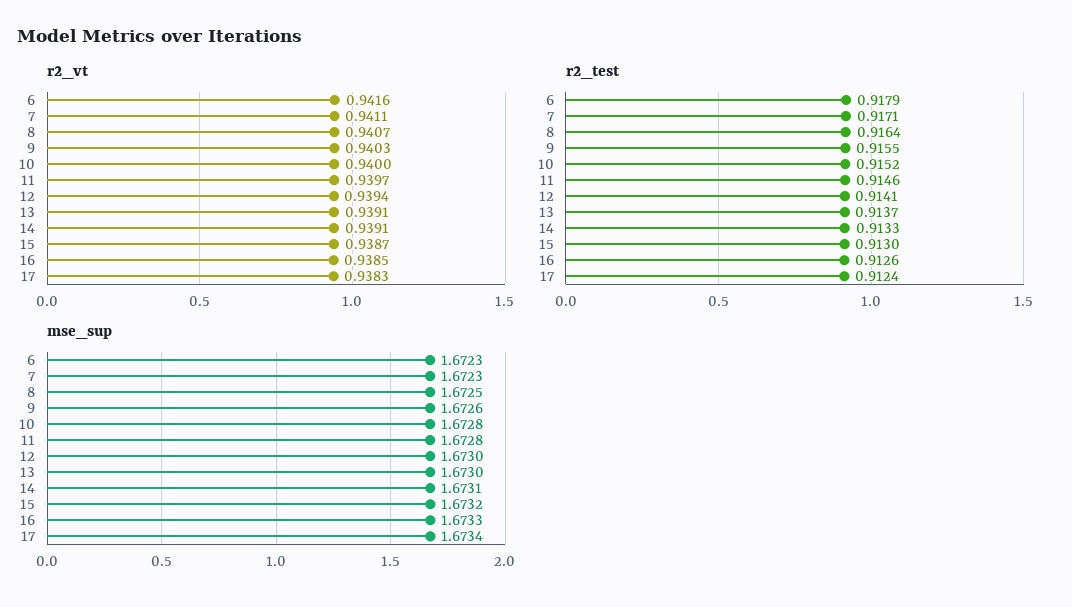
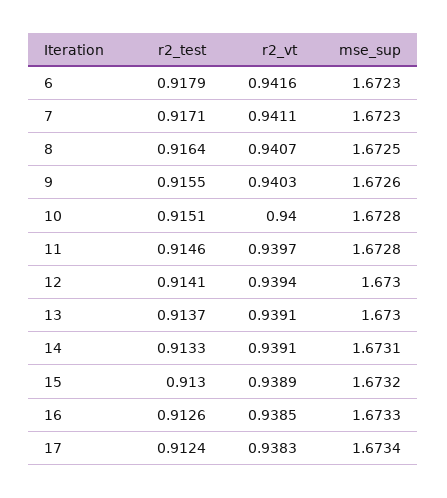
r2_vt, 15: 0.9387 -> 0.9389
r2_test, 10: 0.9152 -> 0.9151

